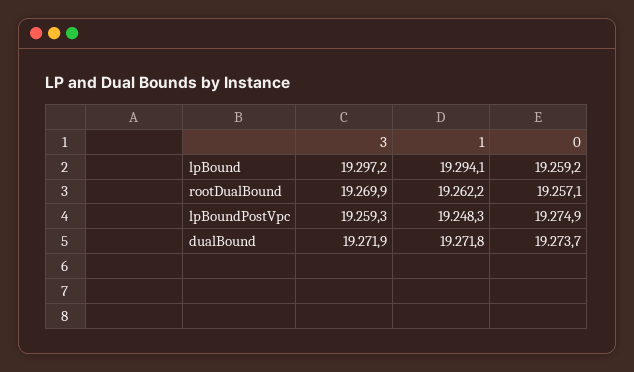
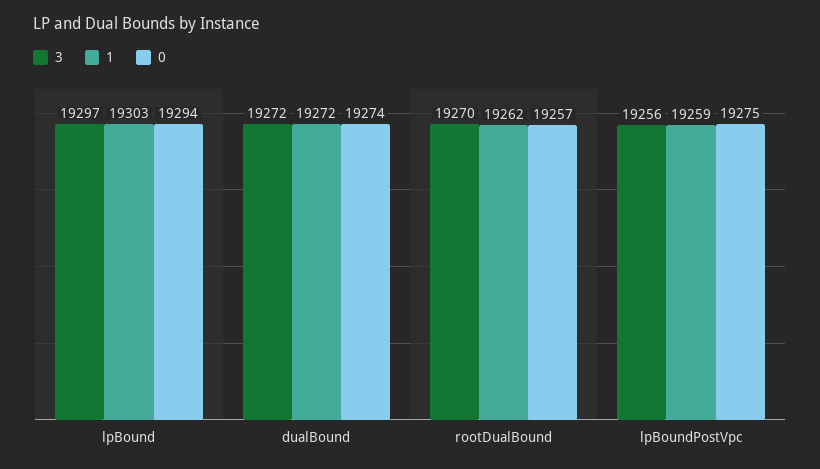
1, lpBound: 19294.1 -> 19303
0, lpBound: 19259.2 -> 19294
3, lpBoundPostVpc: 19259.3 -> 19256
1, lpBoundPostVpc: 19248.3 -> 19259

